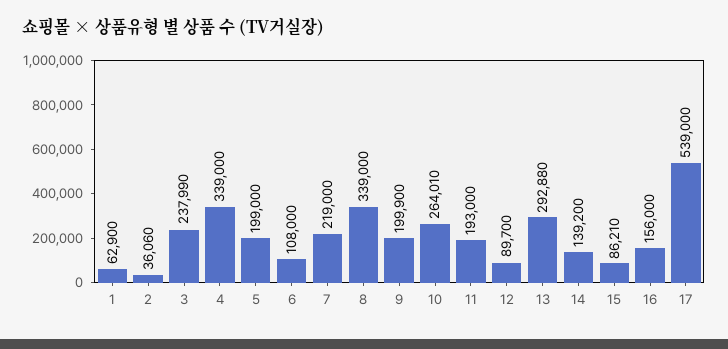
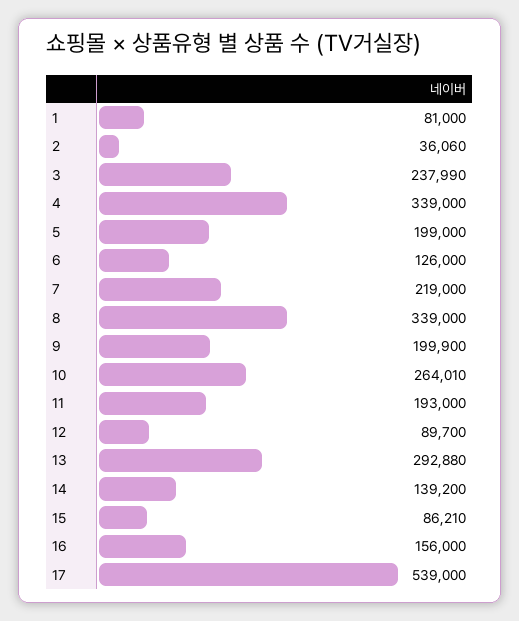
1: 62900 -> 81000
6: 108000 -> 126000

